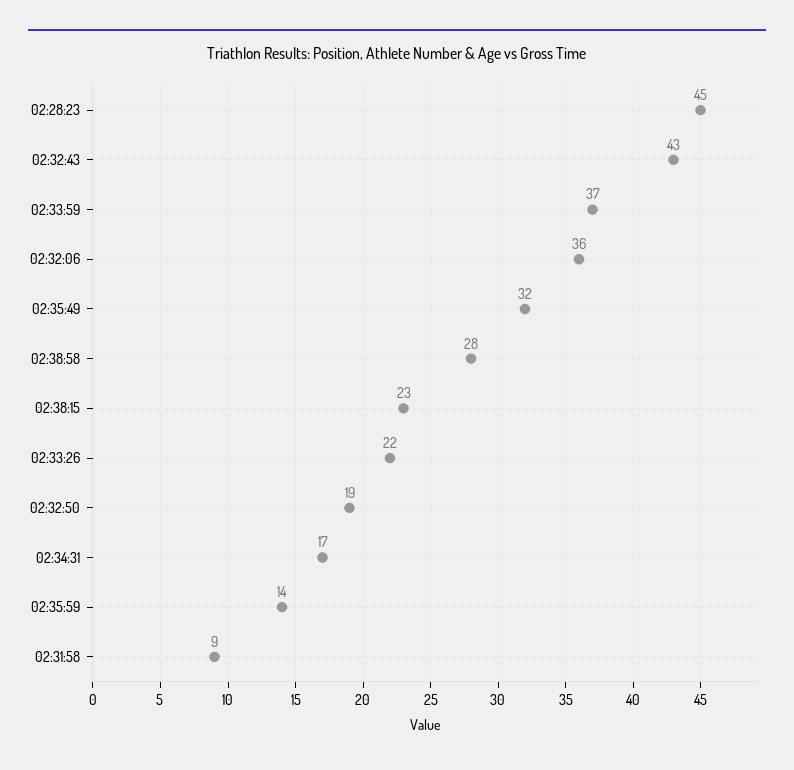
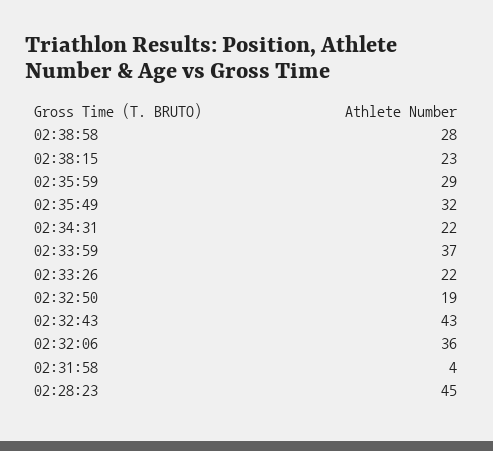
02:34:31: 17 -> 22
02:35:59: 14 -> 29
02:31:58: 9 -> 4

